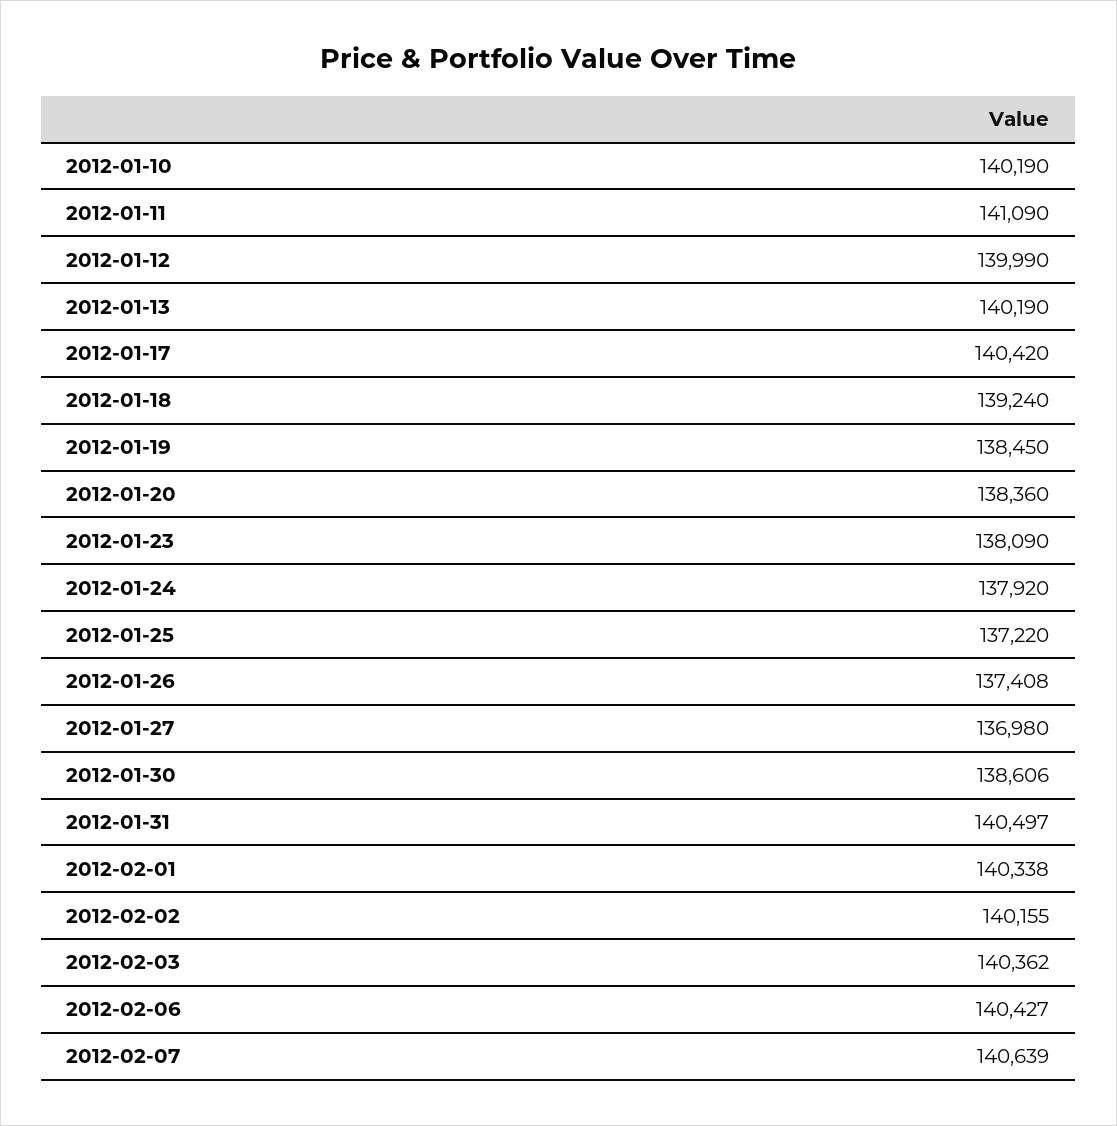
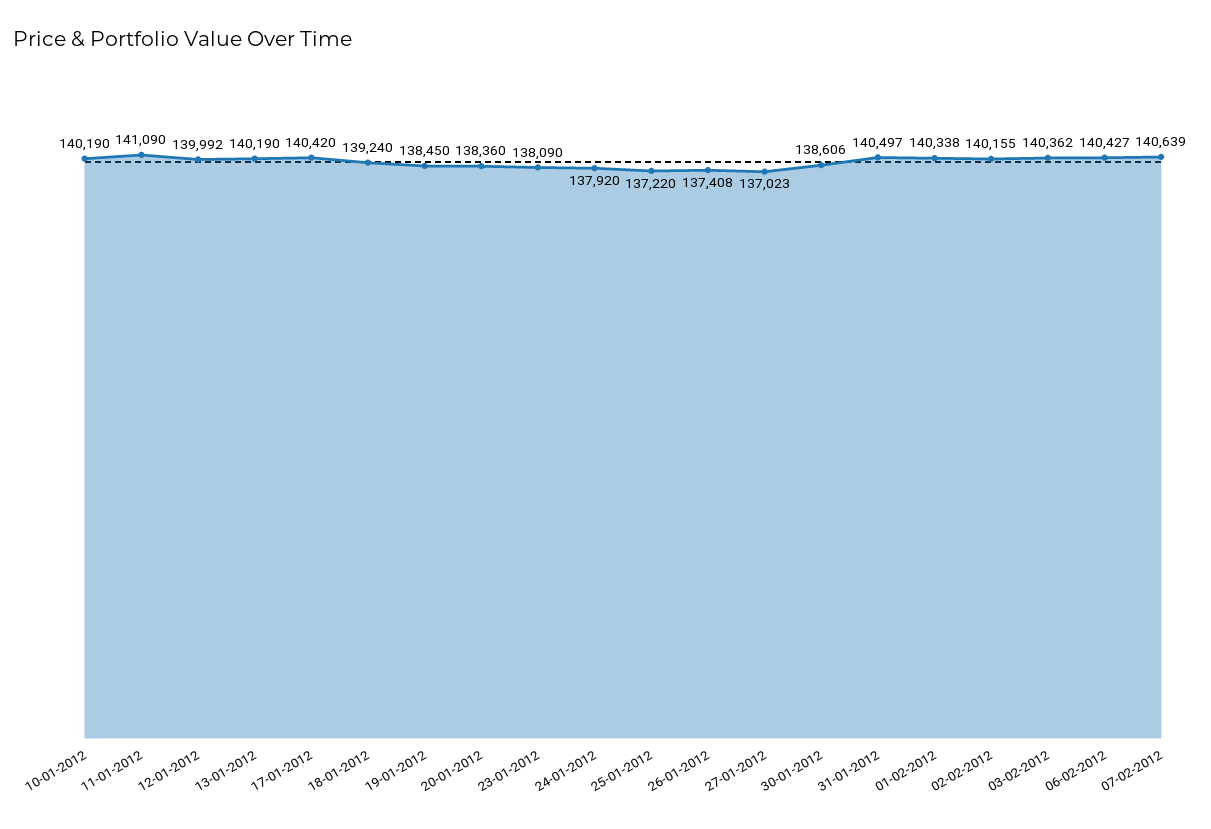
2012-01-12: 139990 -> 139992
2012-01-27: 136980 -> 137023

